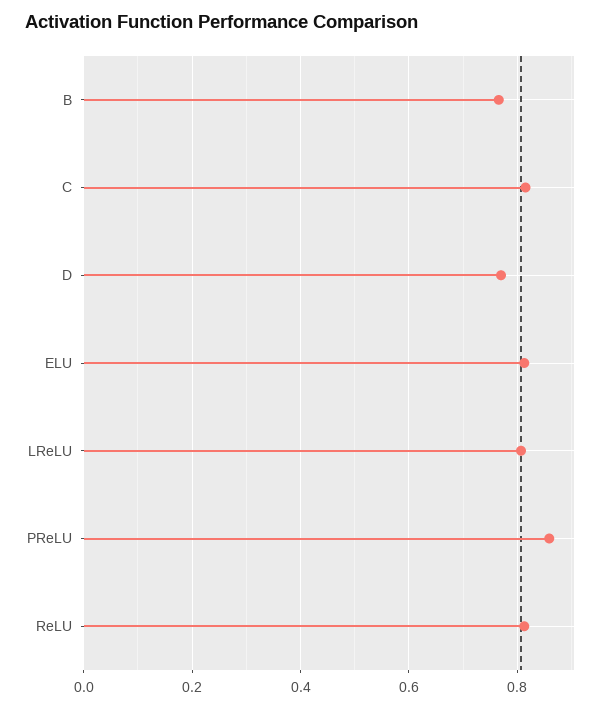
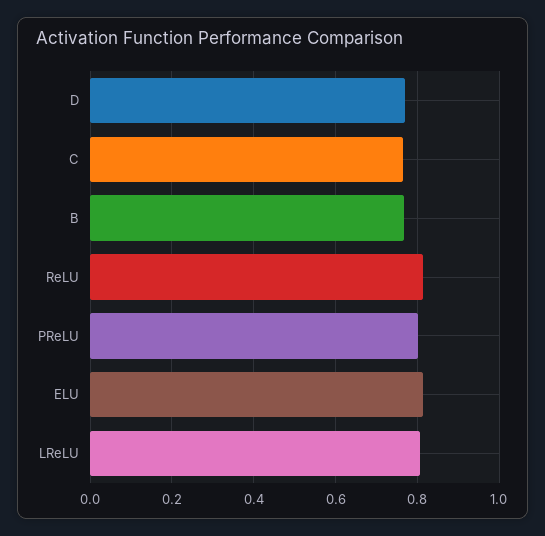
C: 0.82 -> 0.76
PReLU: 0.86 -> 0.8

